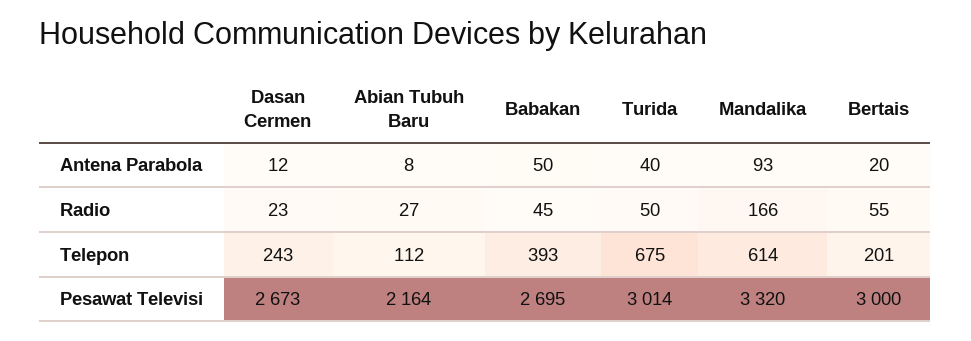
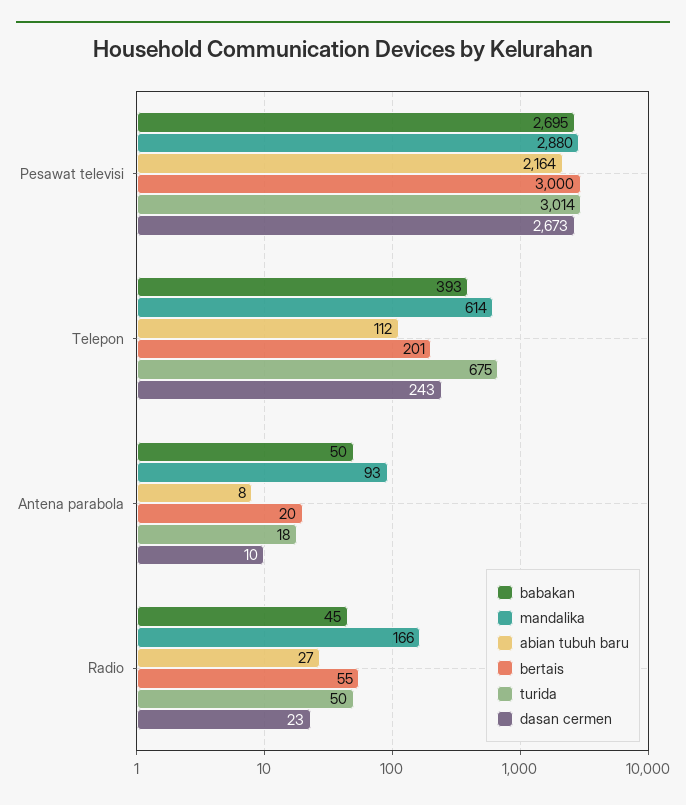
Dasan Cermen, Antena Parabola: 12 -> 10
Turida, Antena Parabola: 40 -> 18
Mandalika, Pesawat Televisi: 3320 -> 2880

